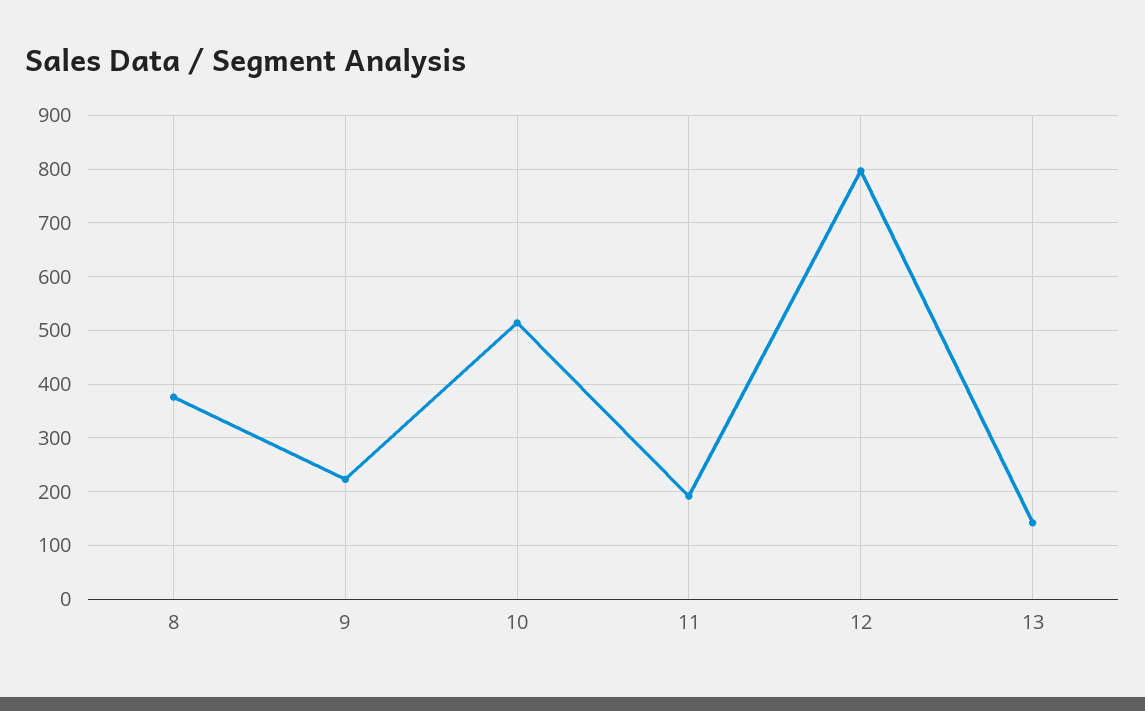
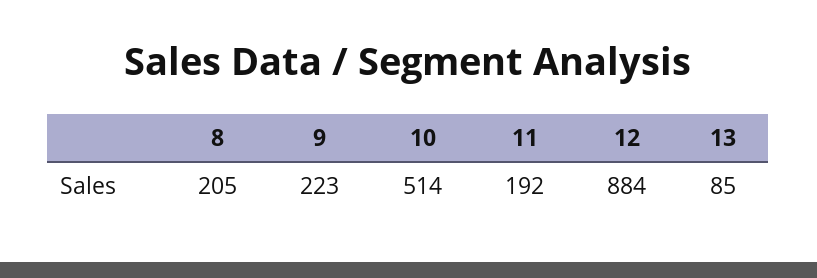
8: 380 -> 205
12: 800 -> 884
13: 140 -> 85

